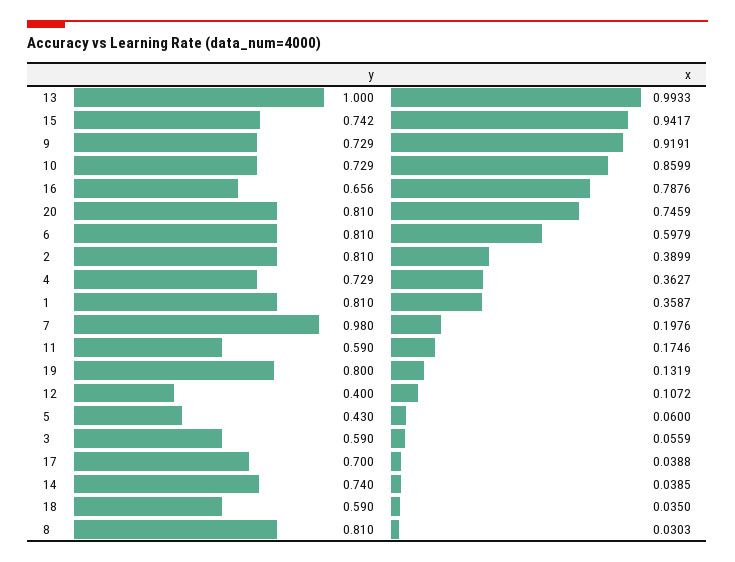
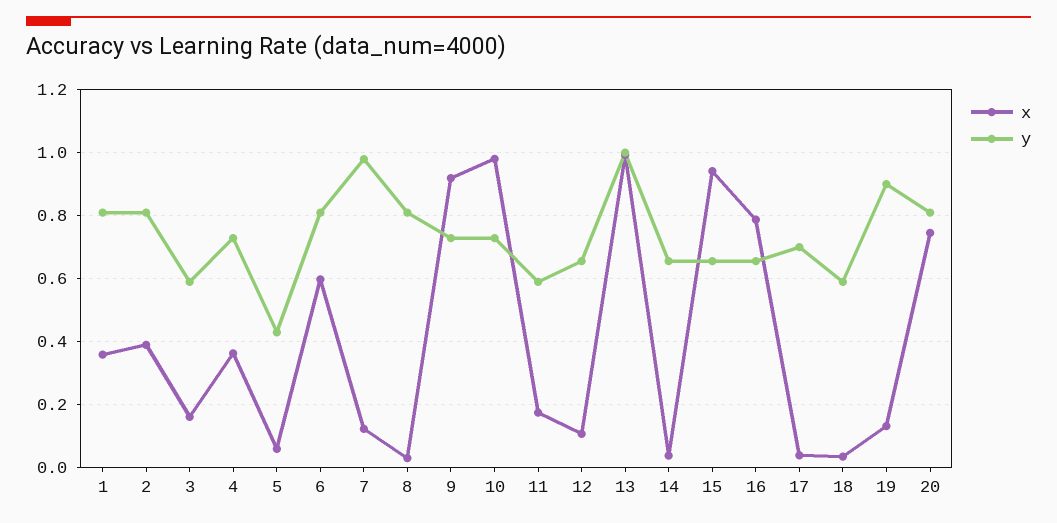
y, 15: 0.742 -> 0.66
x, 10: 0.8599 -> 0.98
x, 7: 0.1976 -> 0.12
y, 19: 0.8 -> 0.9
y, 12: 0.4 -> 0.66
x, 3: 0.0559 -> 0.16
y, 14: 0.74 -> 0.66

